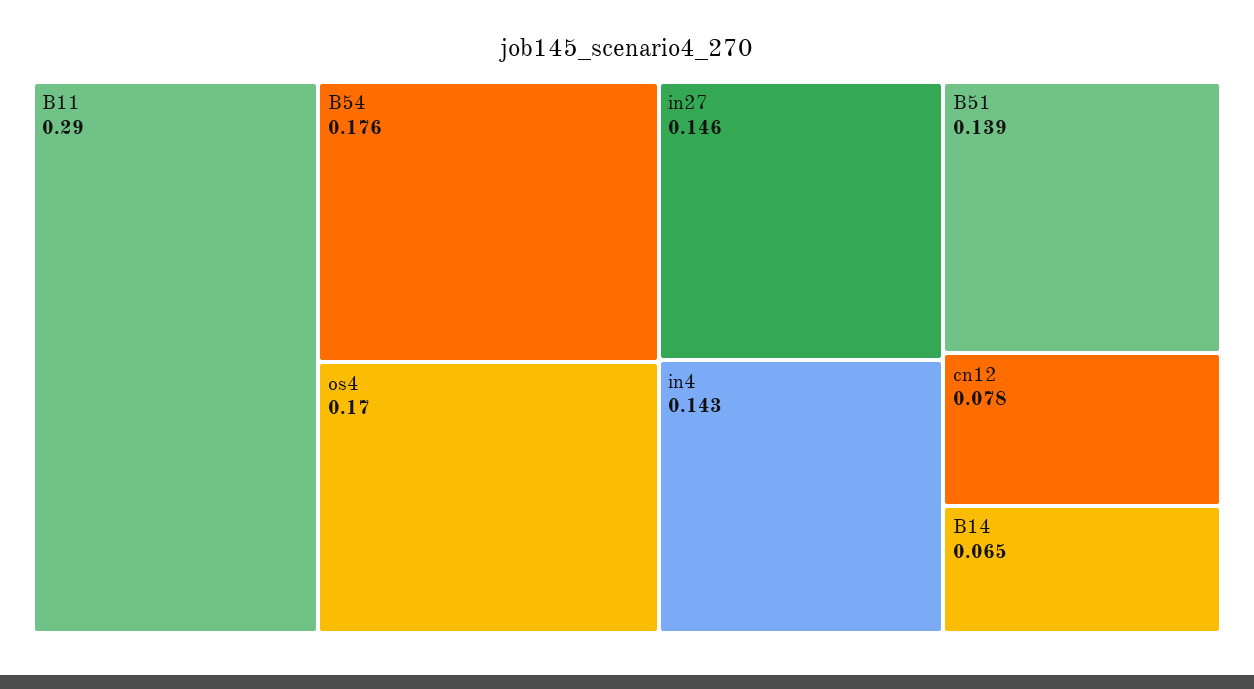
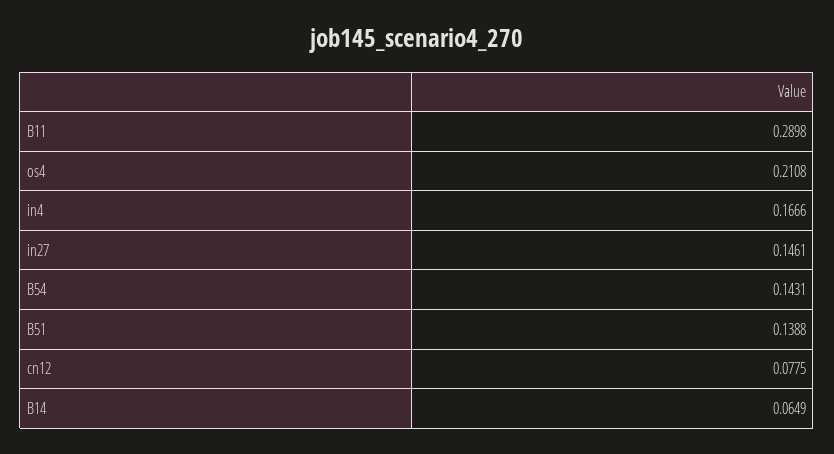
B54: 0.176 -> 0.1431
os4: 0.17 -> 0.2108
in4: 0.143 -> 0.1666

